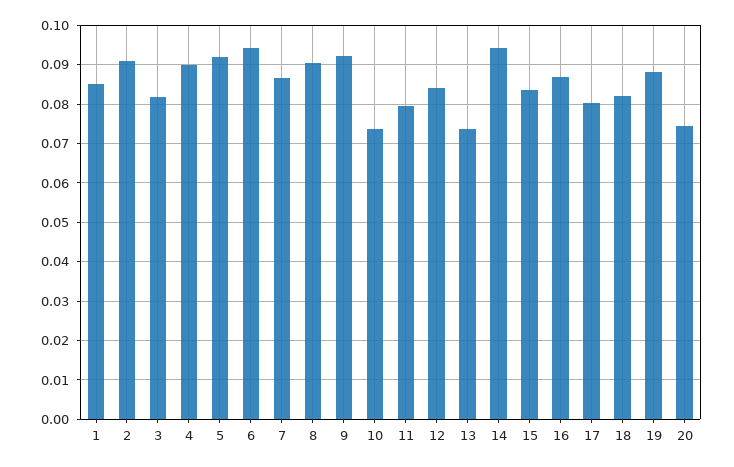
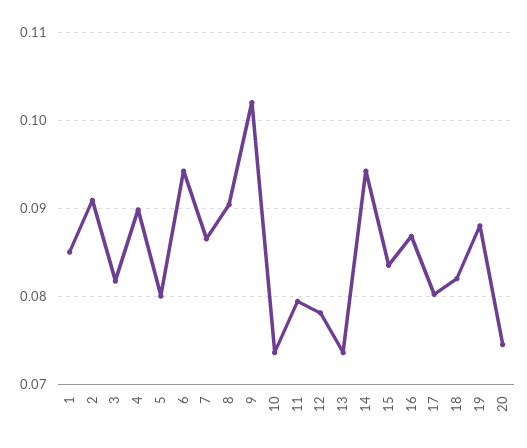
5: 0.092 -> 0.08
9: 0.092 -> 0.102
12: 0.084 -> 0.078

